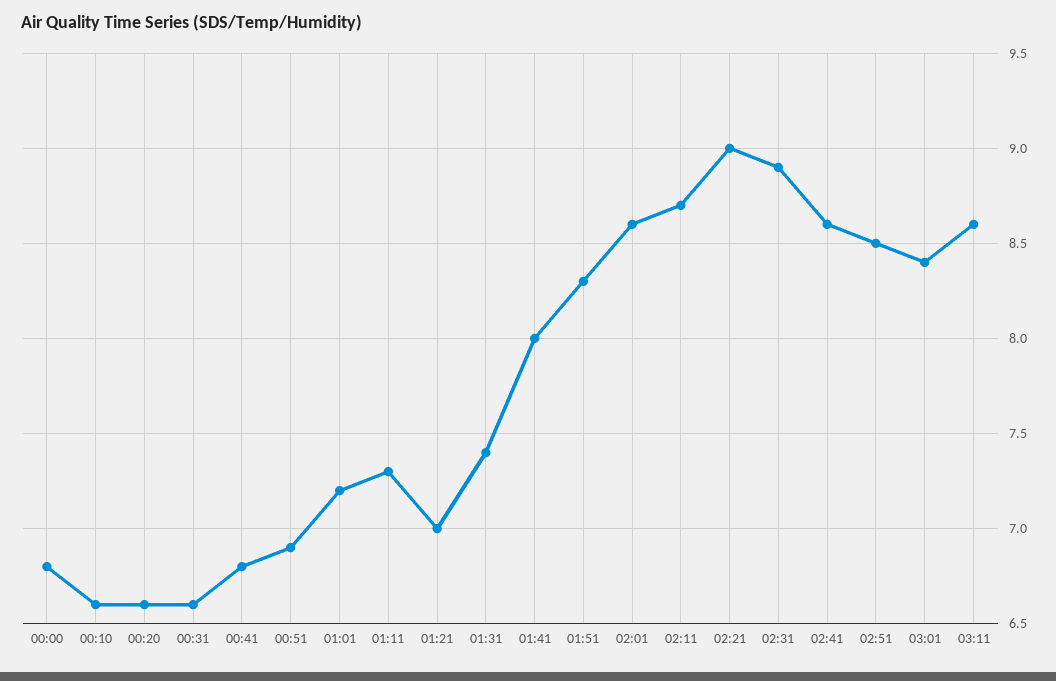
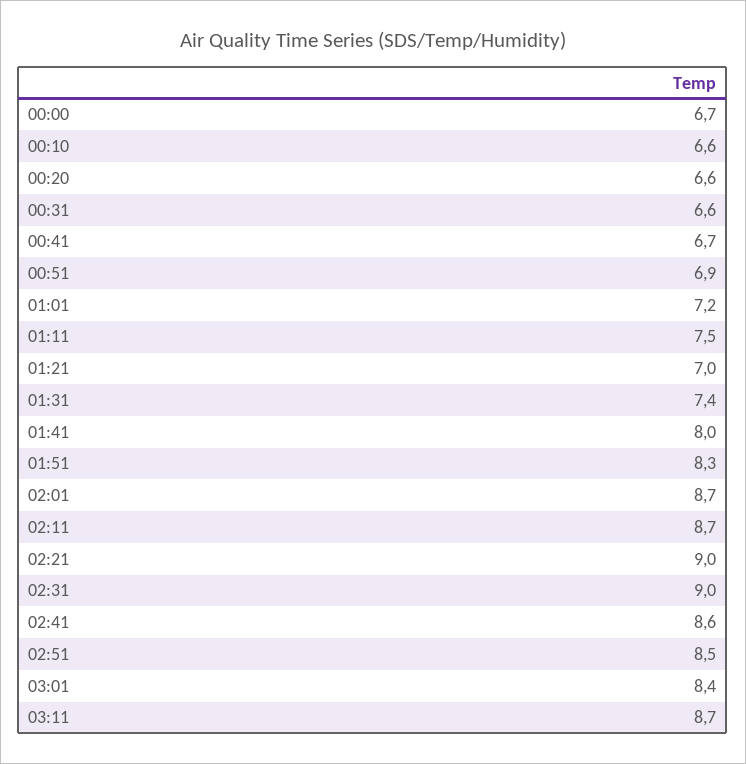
00:00: 6.8 -> 6.7
00:41: 6.8 -> 6.7
01:11: 7.3 -> 7.5
02:01: 8.6 -> 8.7
02:31: 8.9 -> 9
03:11: 8.6 -> 8.7

